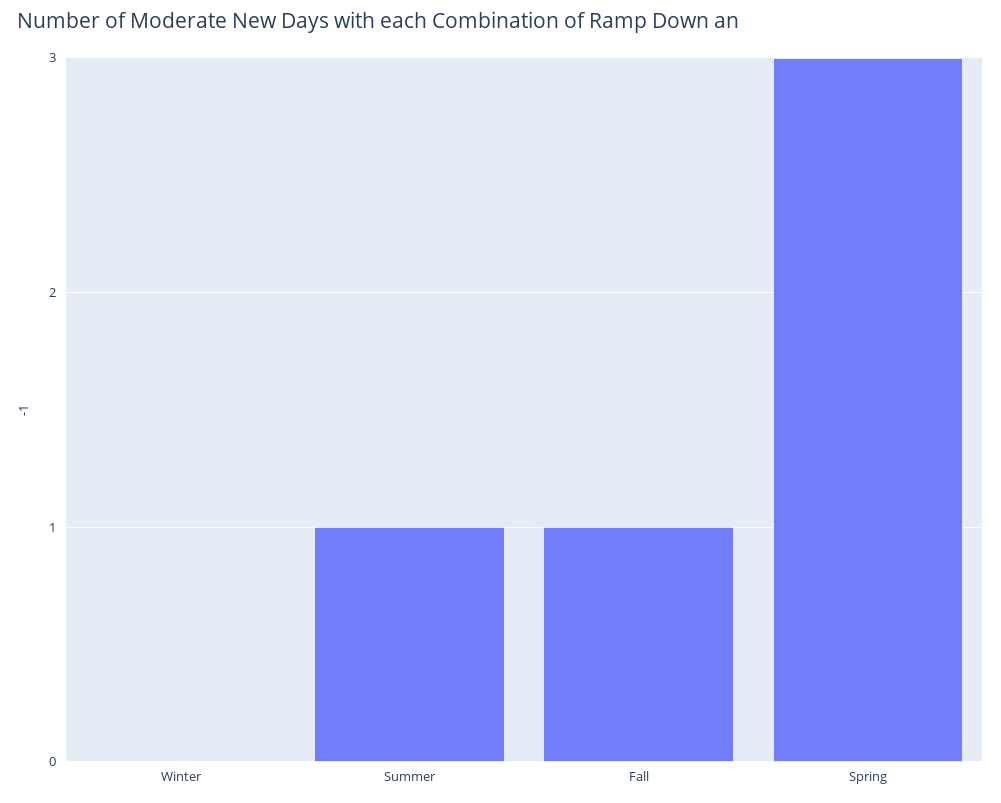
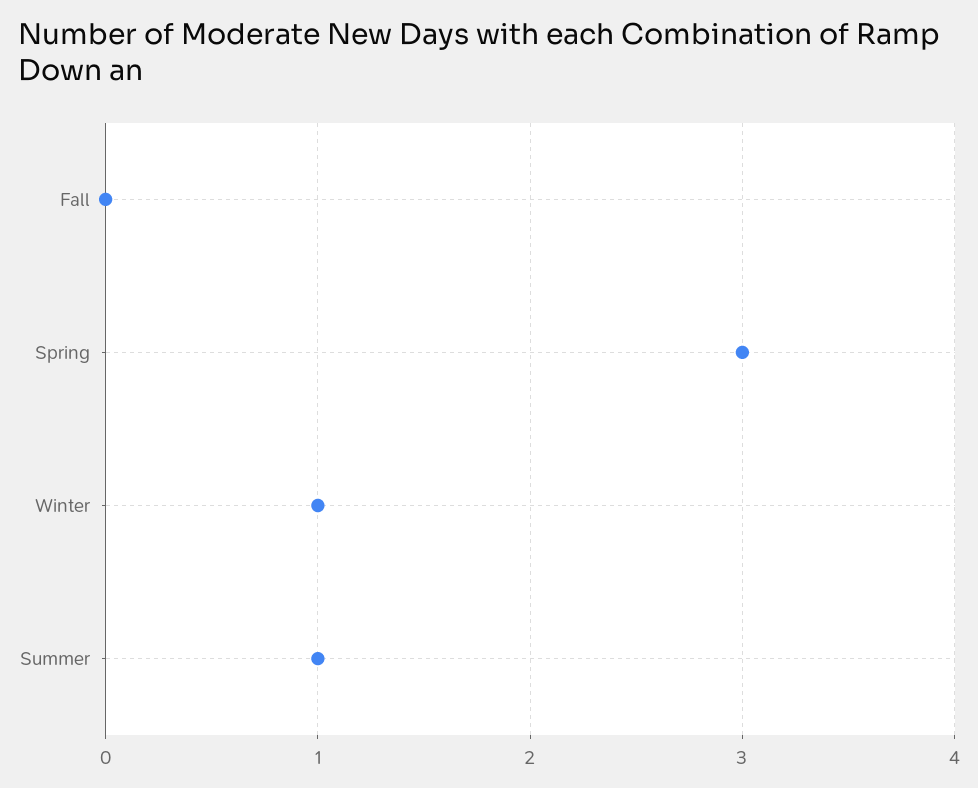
Winter: 0 -> 1
Fall: 1 -> 0

